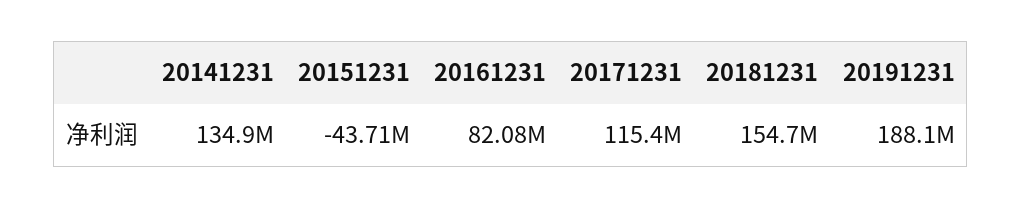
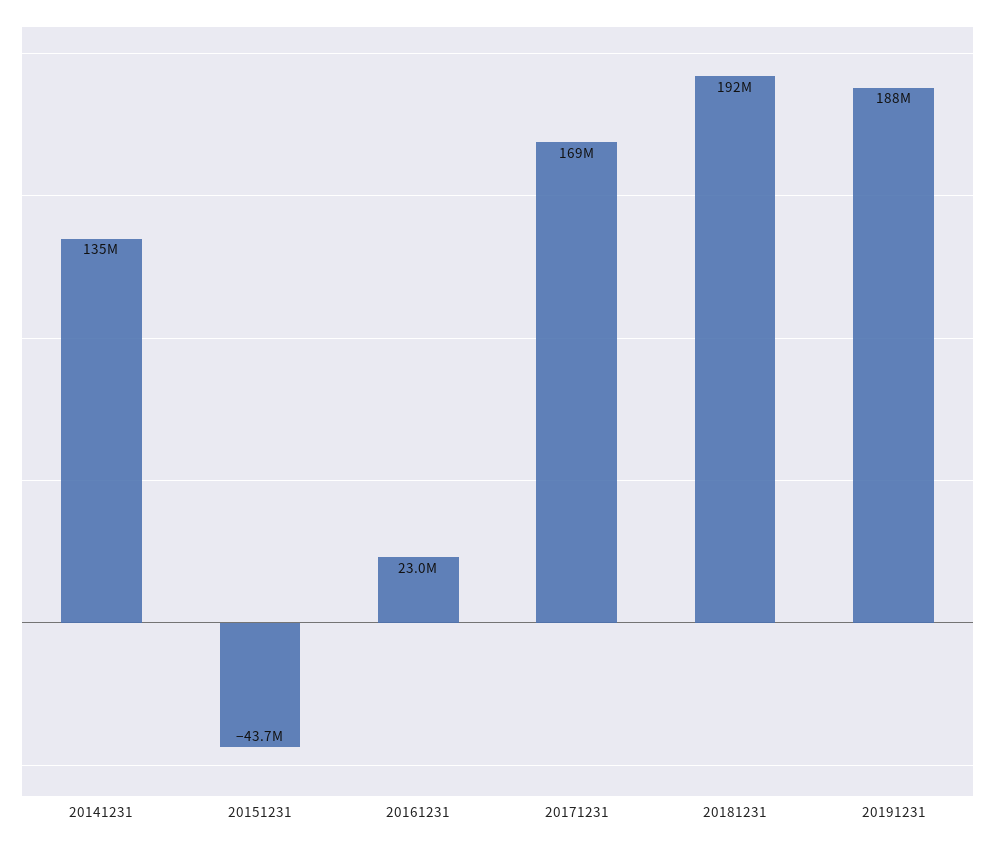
20161231: 82080000 -> 23000000
20171231: 115400000 -> 169000000
20181231: 154700000 -> 192000000

